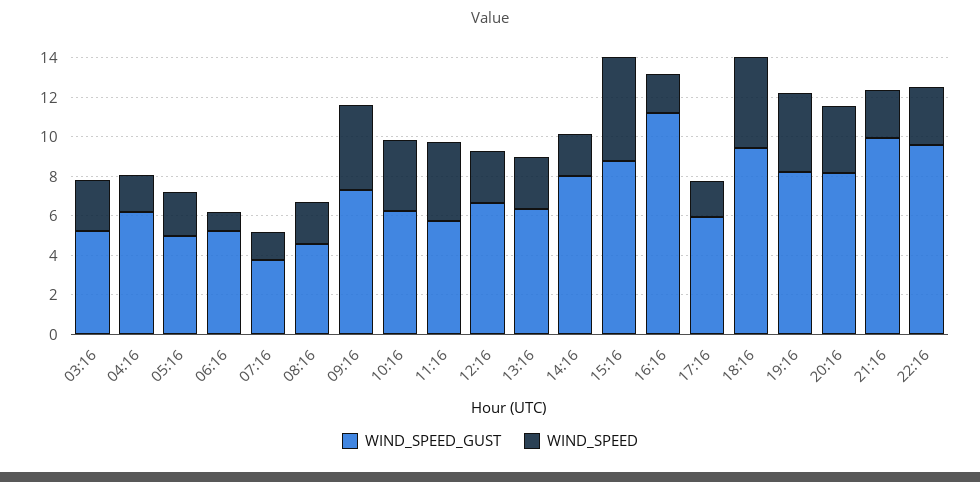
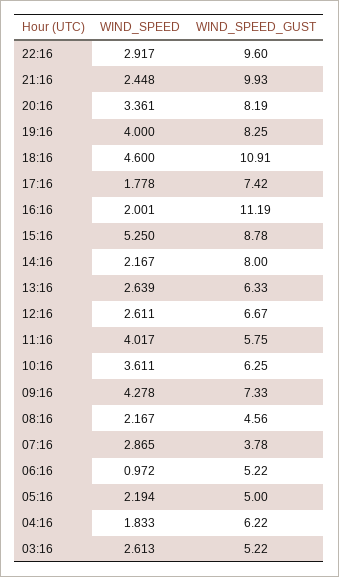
WIND_SPEED, 07:16: 1.5 -> 2.865
WIND_SPEED_GUST, 17:16: 6 -> 7.42
WIND_SPEED_GUST, 18:16: 9.5 -> 10.91

